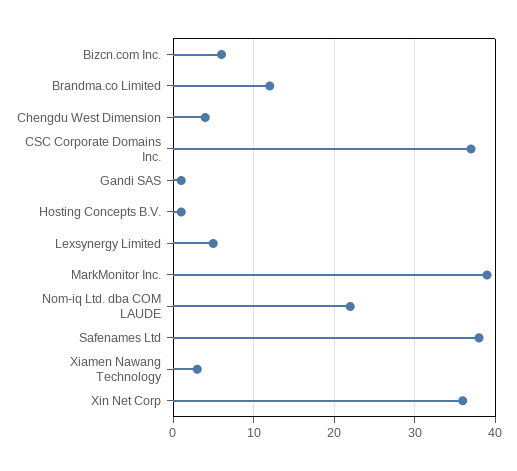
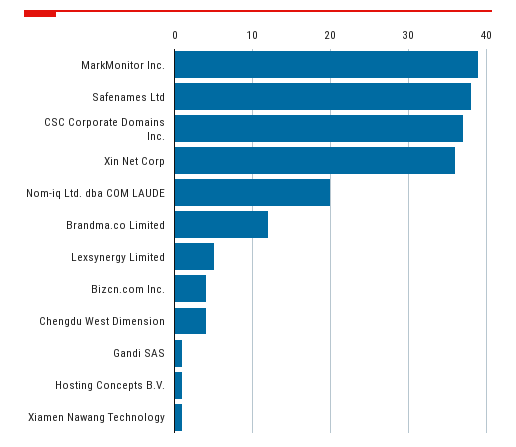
Bizcn.com Inc.: 6 -> 4
Nom-iq Ltd. dba COM LAUDE: 22 -> 20
Xiamen Nawang Technology: 3 -> 1

